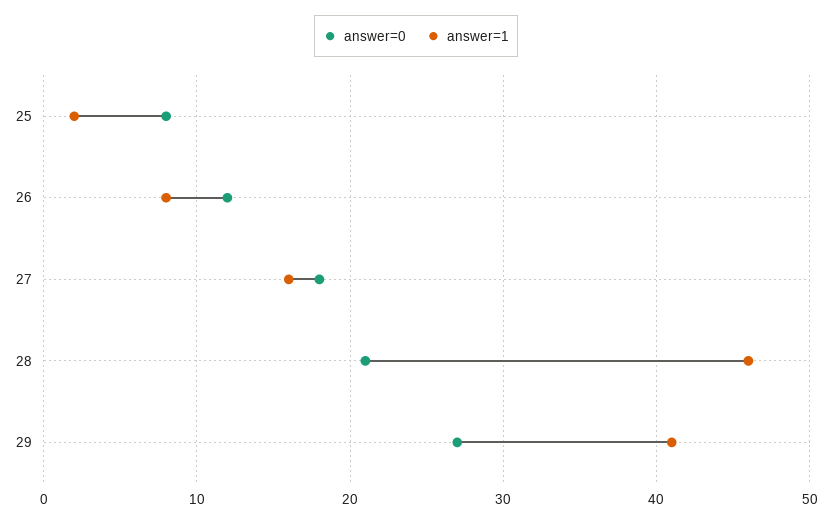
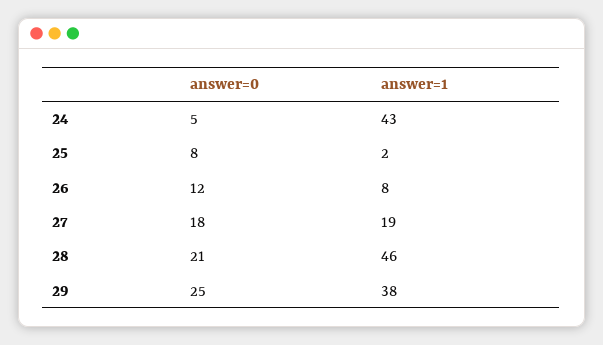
answer=1, 27: 16 -> 19
answer=0, 29: 27 -> 25
answer=1, 29: 41 -> 38
answer=0, 24: none -> 5
answer=1, 24: none -> 43

